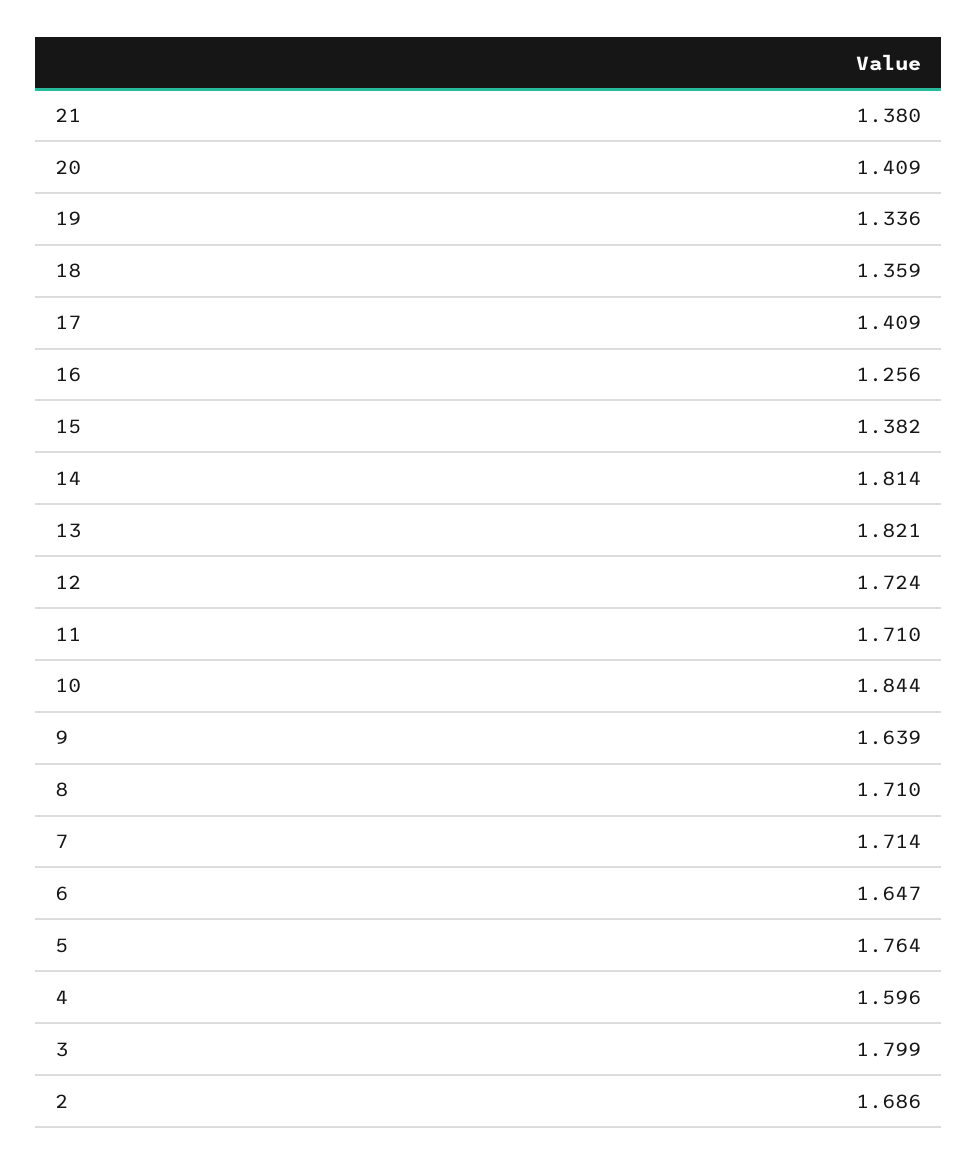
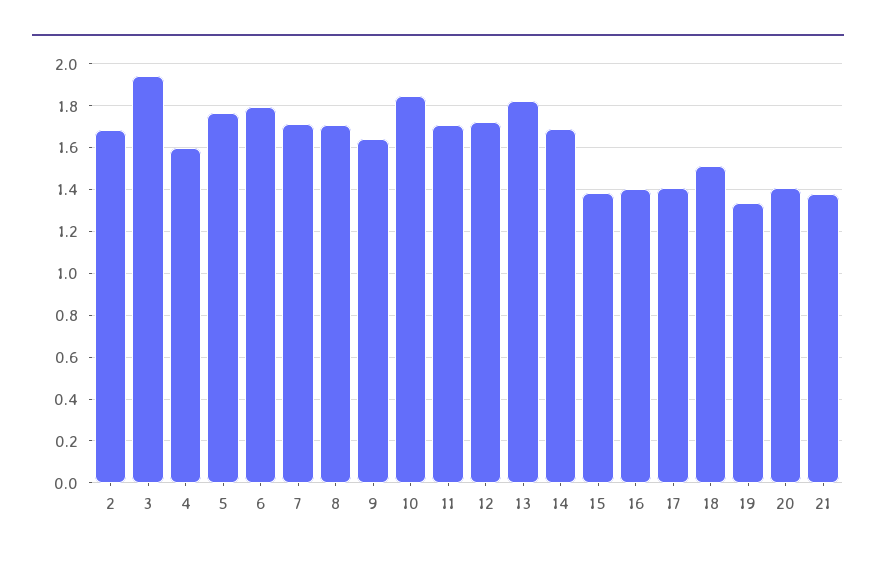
18: 1.359 -> 1.5
16: 1.256 -> 1.4
14: 1.814 -> 1.7
6: 1.647 -> 1.8
3: 1.799 -> 1.95

